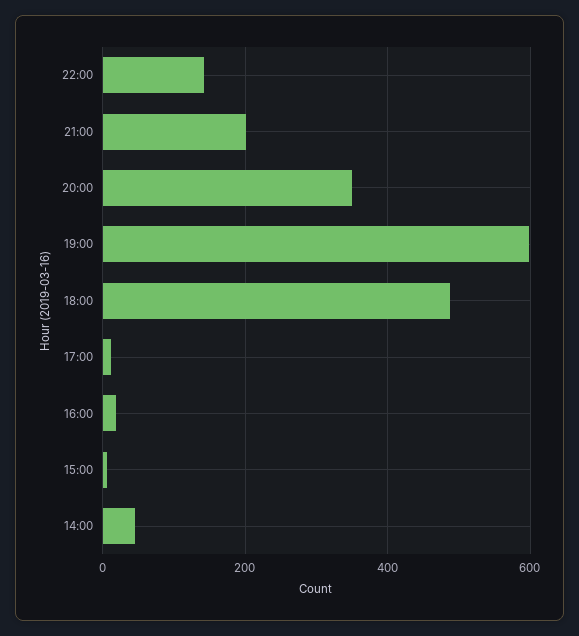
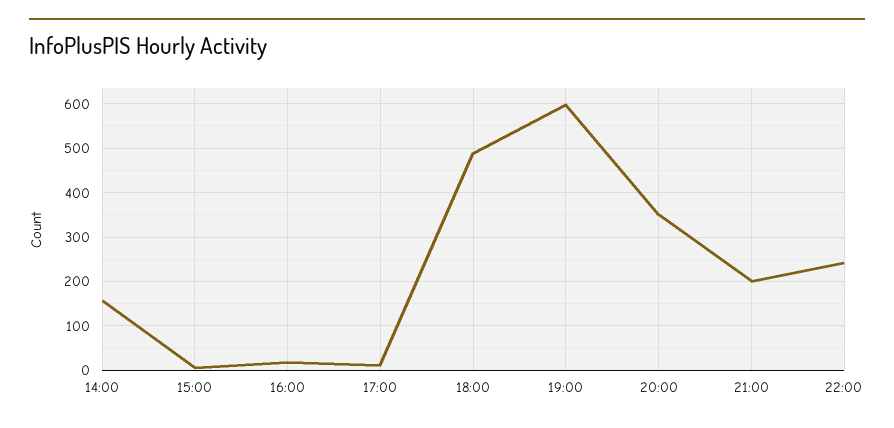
22:00: 140 -> 240
14:00: 40 -> 160

